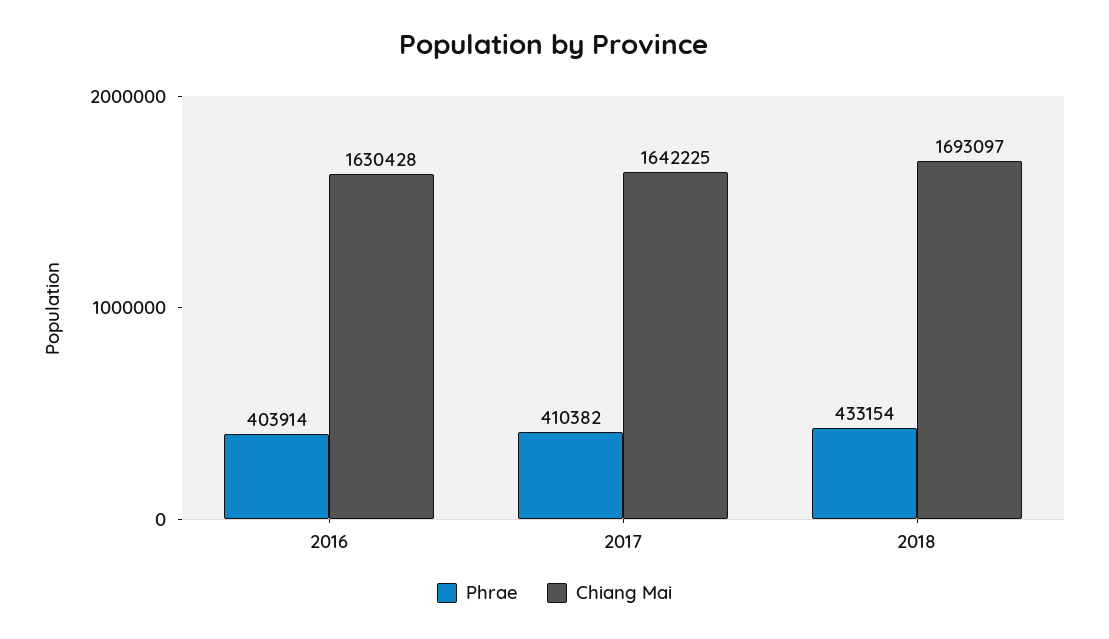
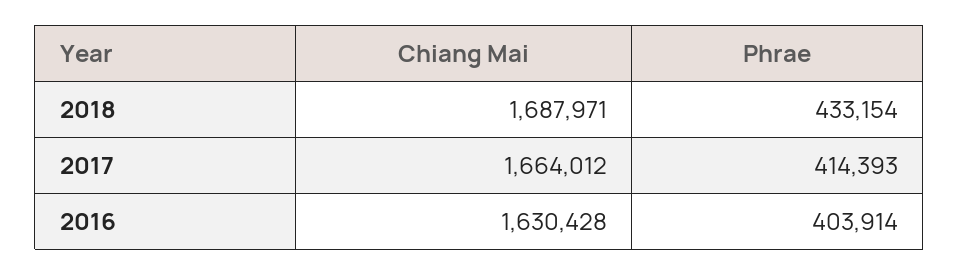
Phrae, 2017: 410382 -> 414393
Chiang Mai, 2017: 1642225 -> 1664012
Chiang Mai, 2018: 1693097 -> 1687971

